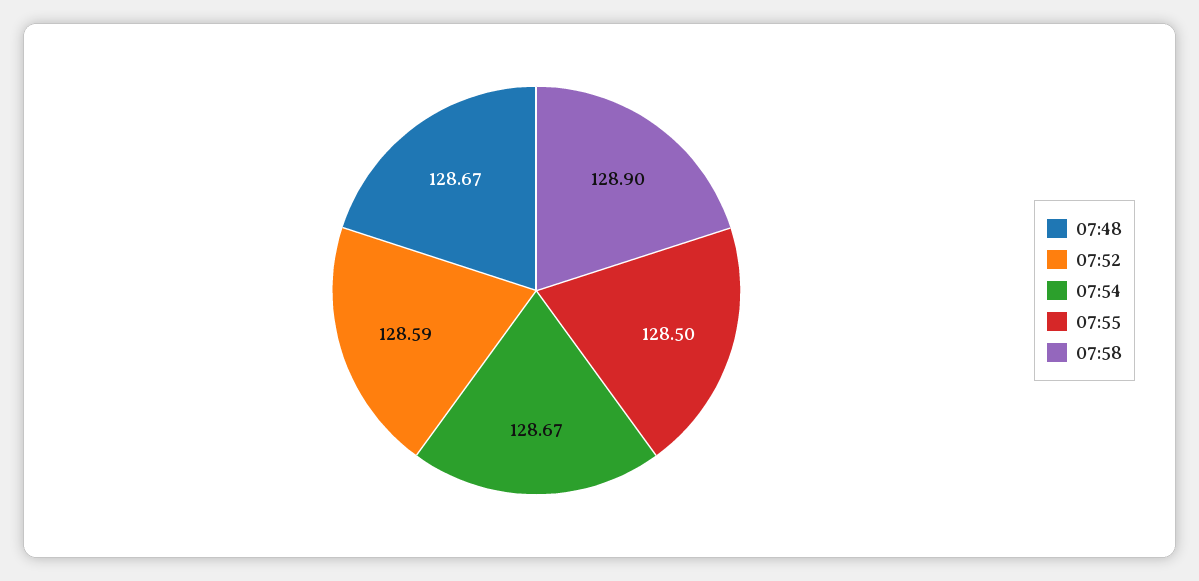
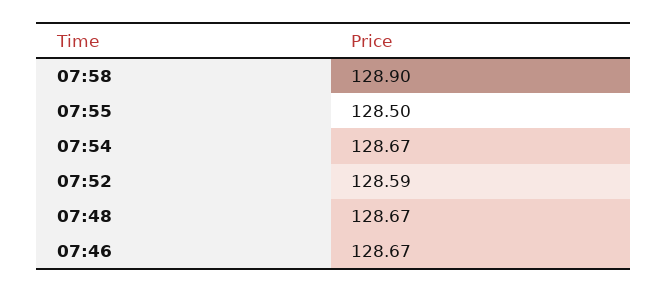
07:46: none -> 128.67

